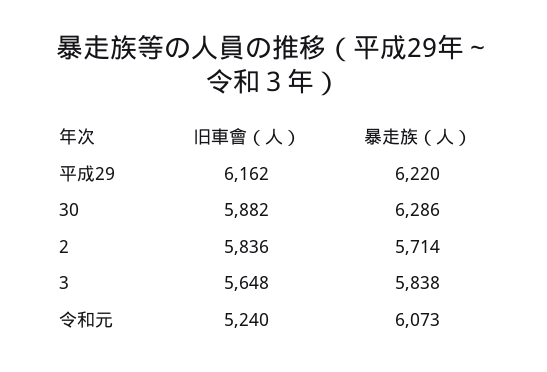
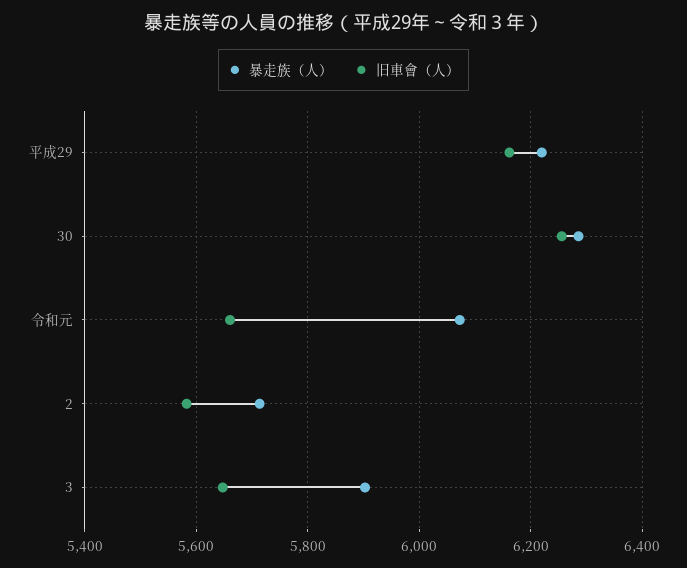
旧車會（人）, 30: 5882 -> 6260
旧車會（人）, 2: 5836 -> 5580
暴走族（人）, 3: 5838 -> 5900
旧車會（人）, 令和元: 5240 -> 5660

